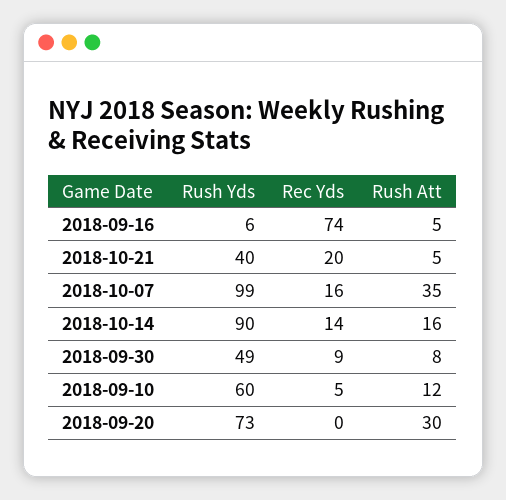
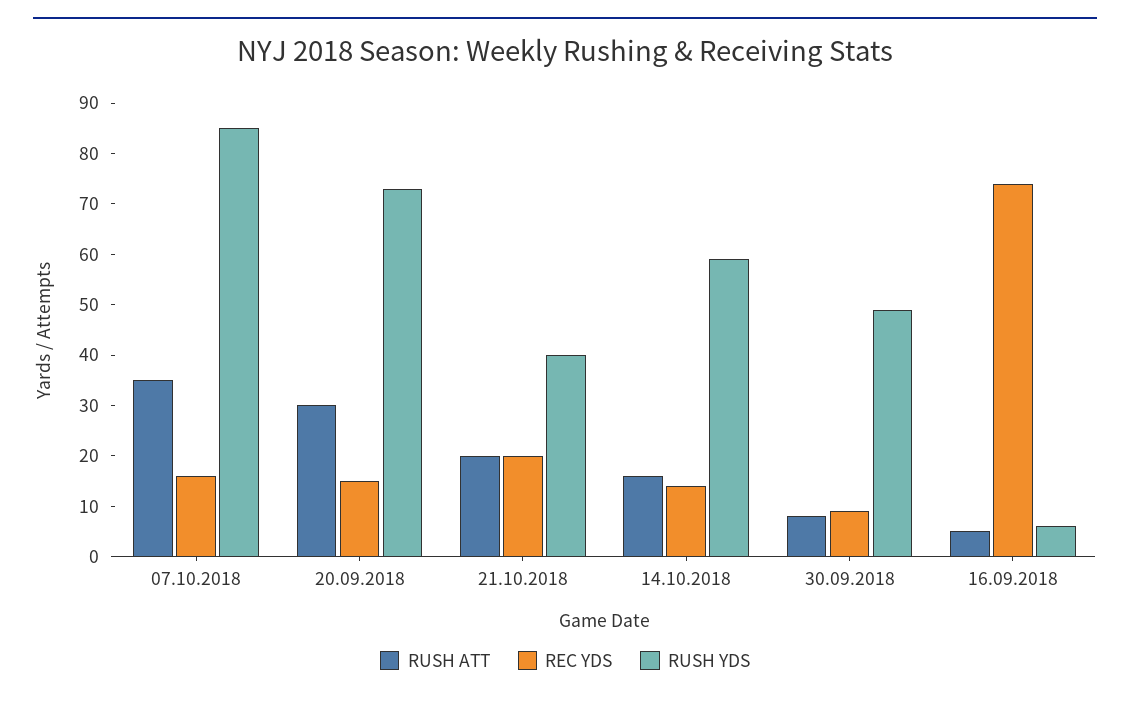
Rush Att, 2018-10-21: 5 -> 20
Rush Yds, 2018-10-07: 99 -> 85
Rush Yds, 2018-10-14: 90 -> 60
Rush Yds, 2018-09-10: 60 -> none
Rec Yds, 2018-09-10: 5 -> none
Rush Att, 2018-09-10: 12 -> none
Rec Yds, 2018-09-20: 0 -> 15

